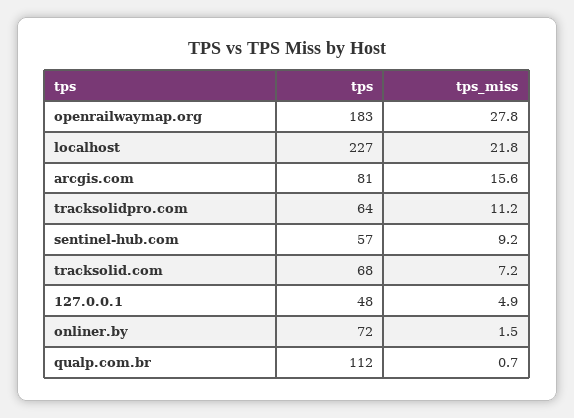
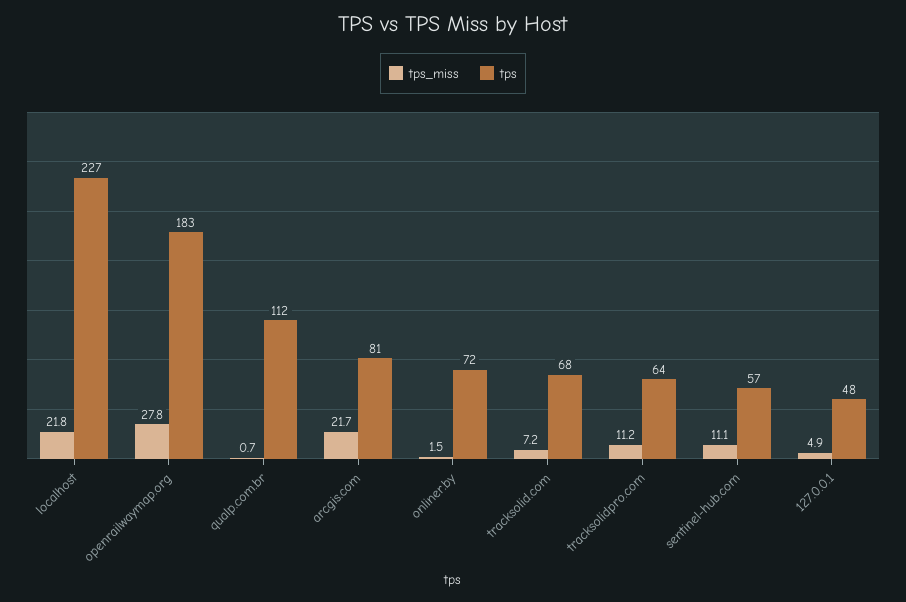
tps_miss, arcgis.com: 15.6 -> 21.7
tps_miss, sentinel-hub.com: 9.2 -> 11.1

